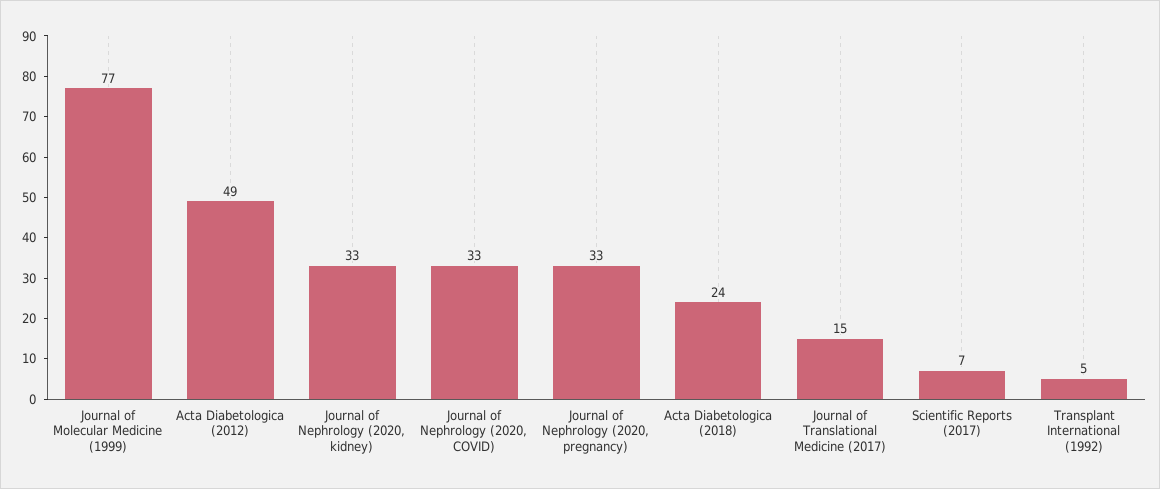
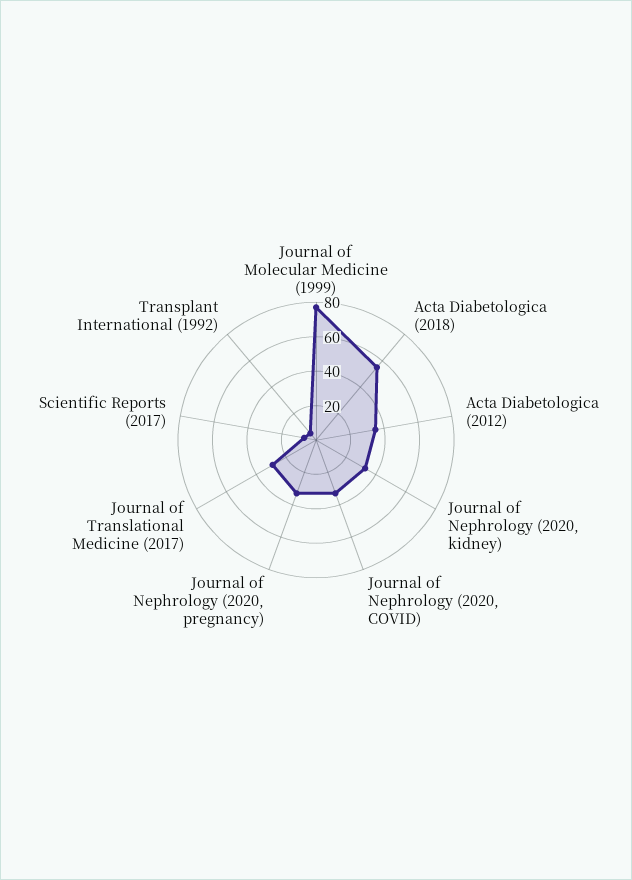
Acta Diabetologica (2012): 49 -> 35
Acta Diabetologica (2018): 24 -> 55
Journal of Translational Medicine (2017): 15 -> 30

